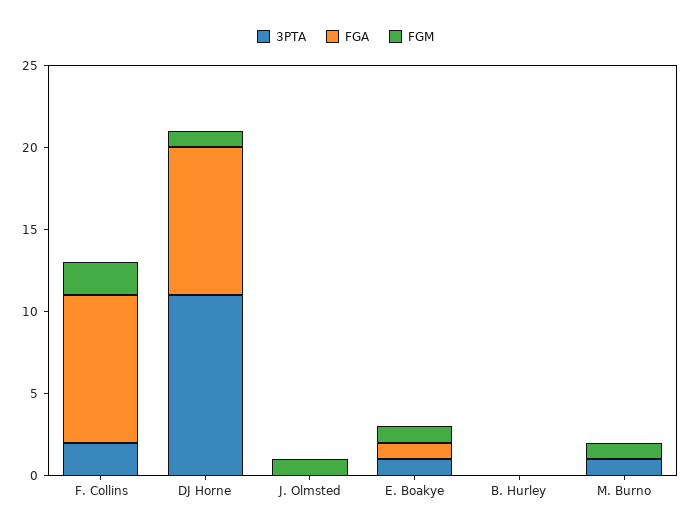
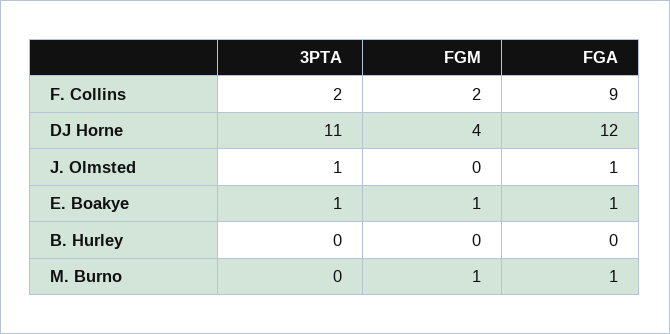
FGA, DJ Horne: 9 -> 12
FGM, DJ Horne: 1 -> 4
3PTA, J. Olmsted: 0 -> 1
FGA, J. Olmsted: 0 -> 1
FGM, J. Olmsted: 1 -> 0
3PTA, M. Burno: 1 -> 0
FGA, M. Burno: 0 -> 1

